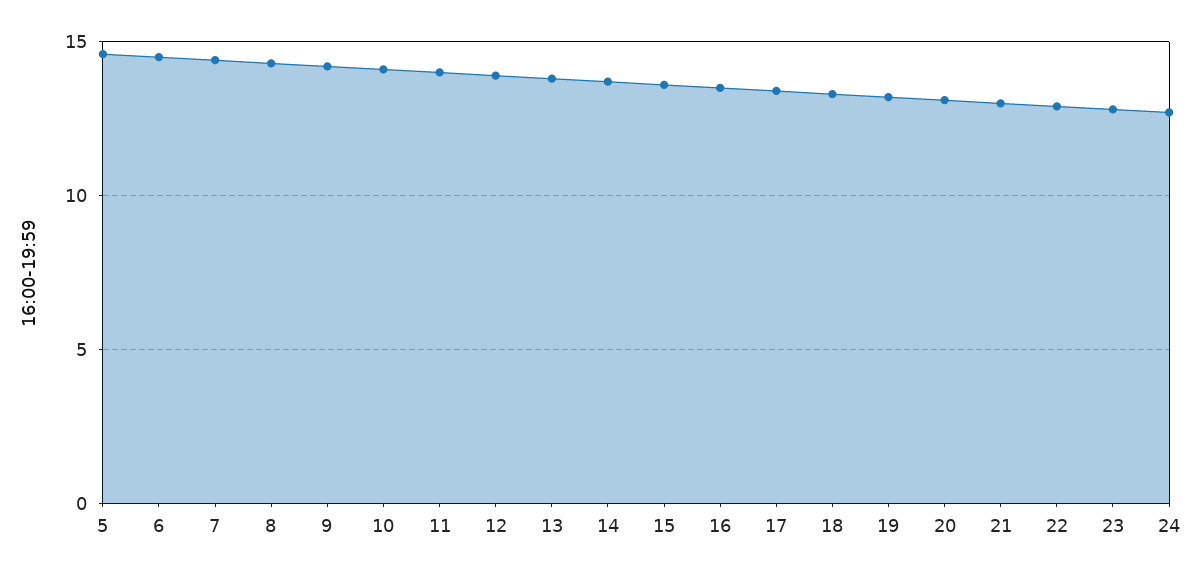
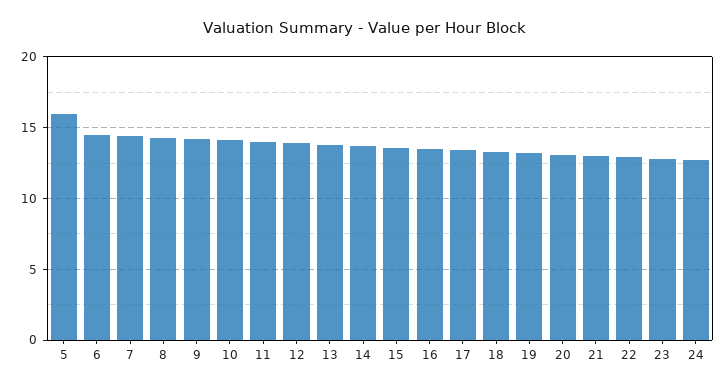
5: 14.5 -> 16

